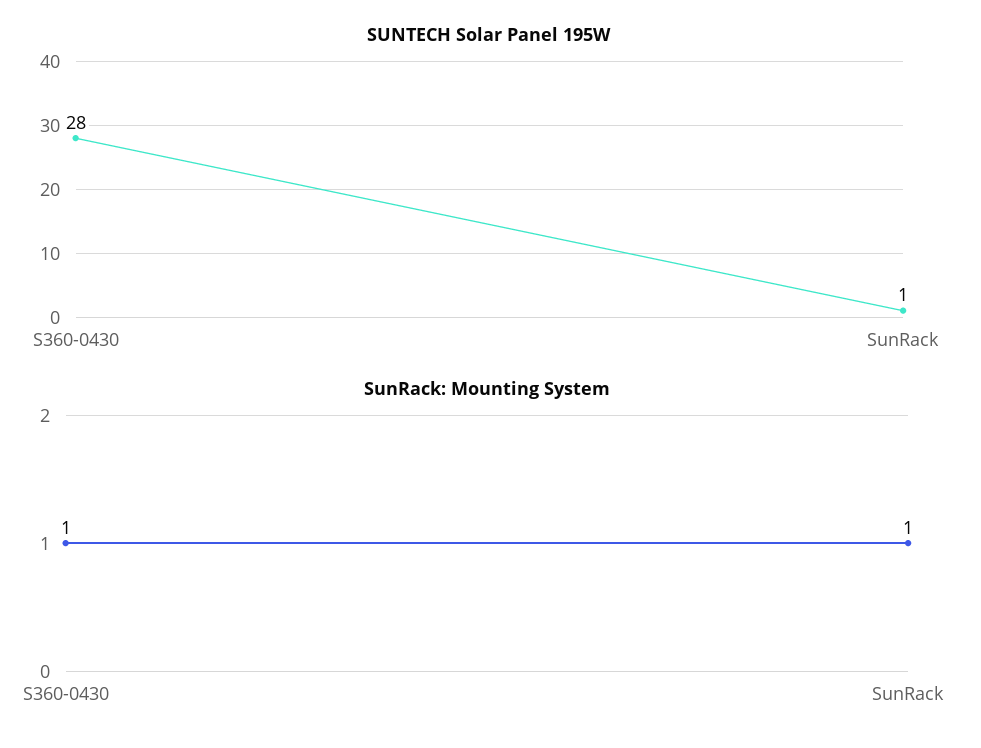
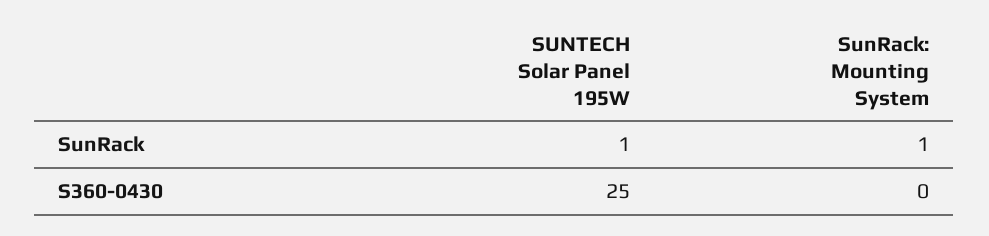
SUNTECH Solar Panel 195W, S360-0430: 28 -> 25
SunRack: Mounting System, S360-0430: 1 -> 0

